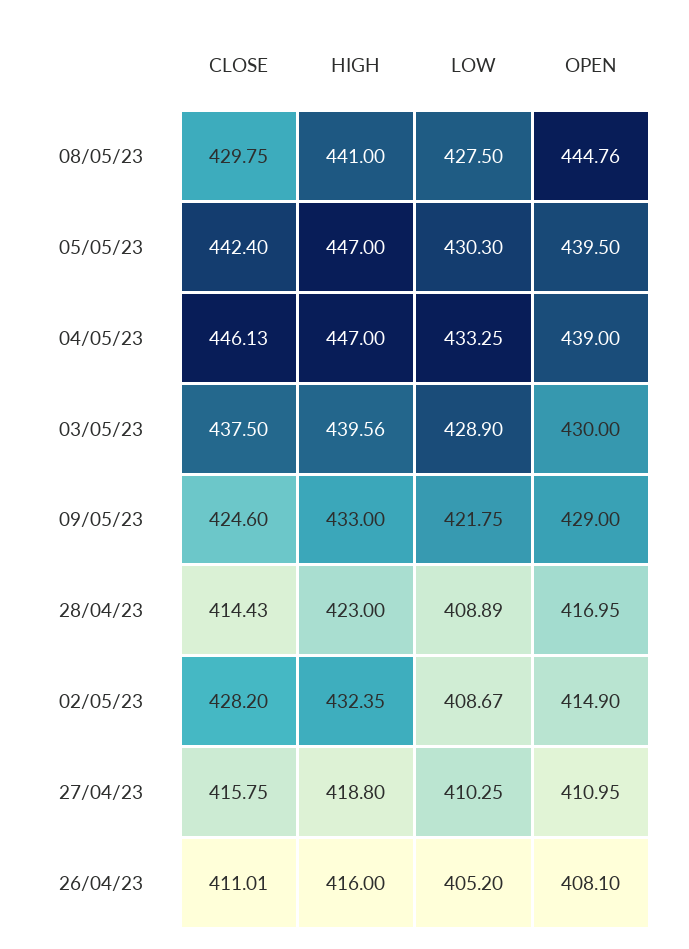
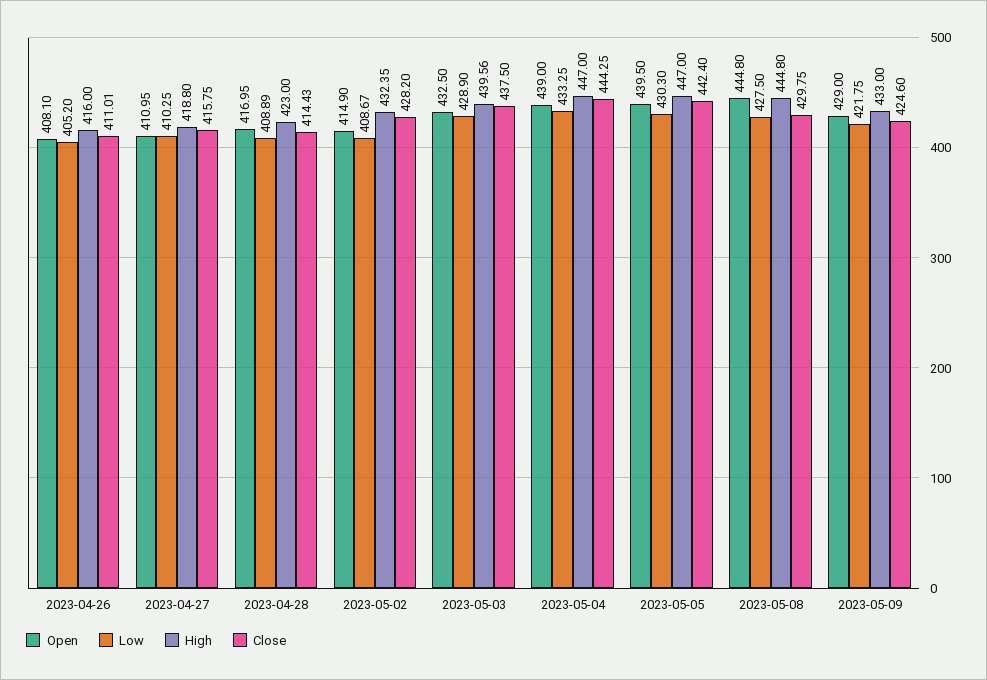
HIGH, 08/05/23: 441 -> 444.8
OPEN, 08/05/23: 444.76 -> 444.8
CLOSE, 04/05/23: 446.13 -> 444.25
OPEN, 03/05/23: 430 -> 432.5

